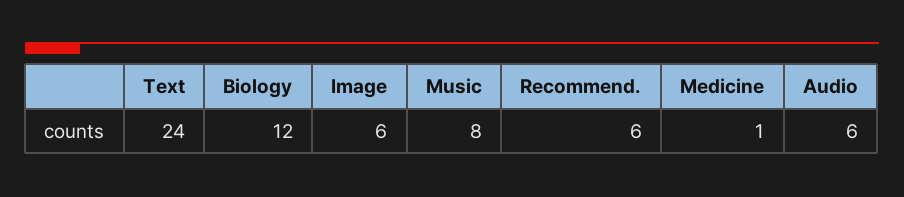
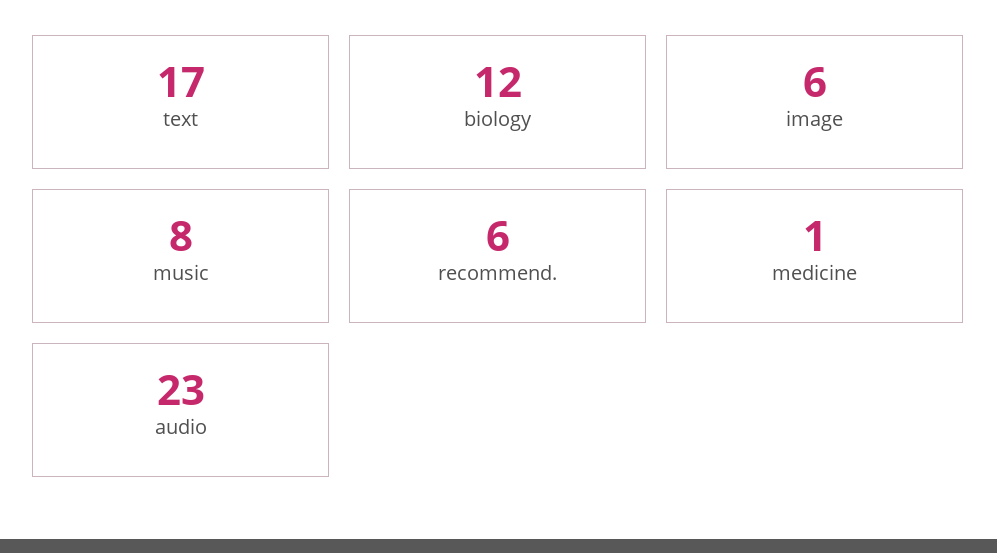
Text: 24 -> 17
Audio: 6 -> 23

